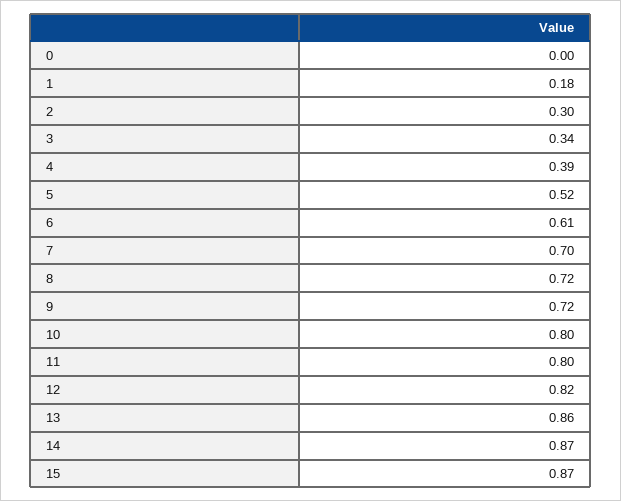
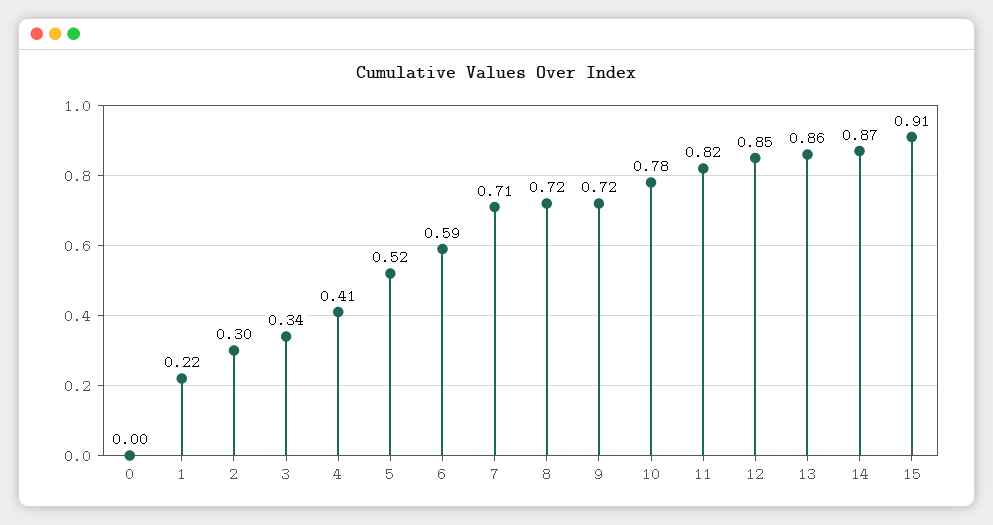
1: 0.18 -> 0.22
4: 0.39 -> 0.41
6: 0.61 -> 0.59
7: 0.7 -> 0.71
10: 0.8 -> 0.78
11: 0.8 -> 0.82
12: 0.82 -> 0.85
15: 0.87 -> 0.91

